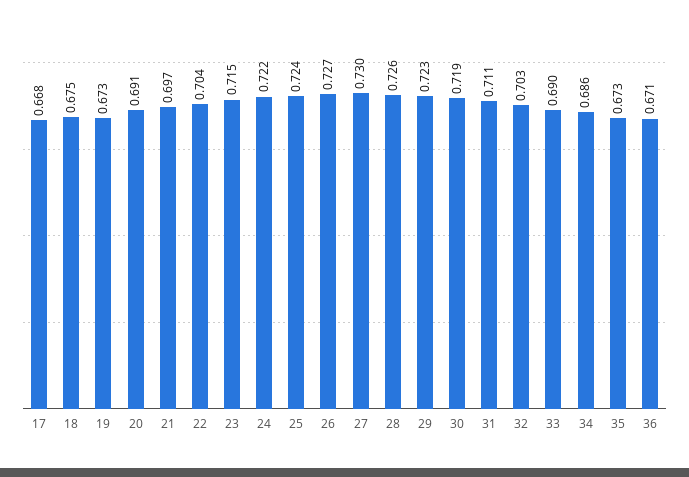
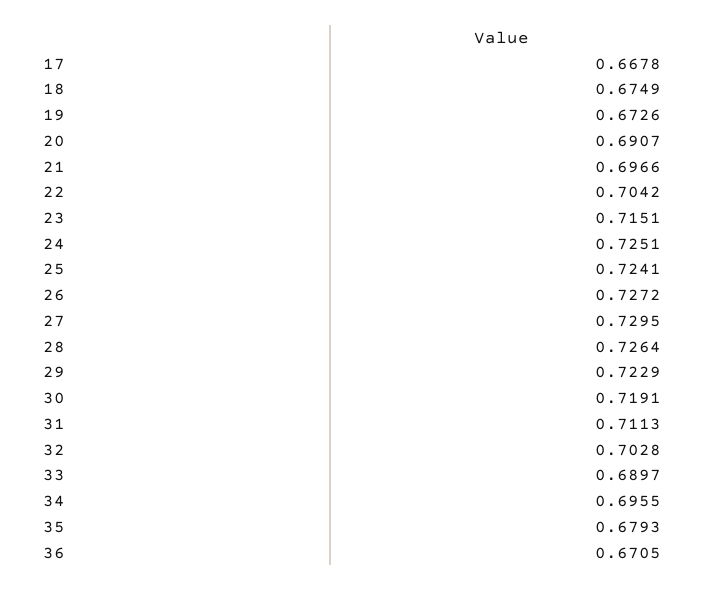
24: 0.722 -> 0.7251
34: 0.686 -> 0.6955
35: 0.673 -> 0.6793

